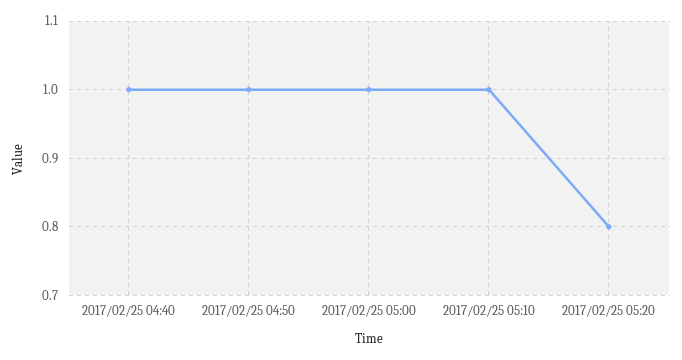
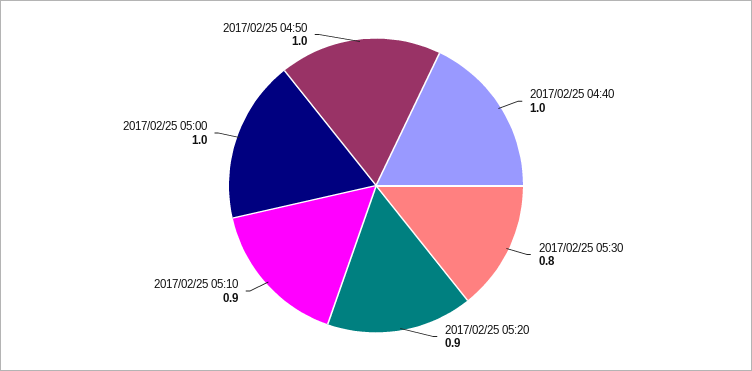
2017/02/25 05:10: 1 -> 0.9
2017/02/25 05:20: 0.8 -> 0.9
2017/02/25 05:30: none -> 0.8

